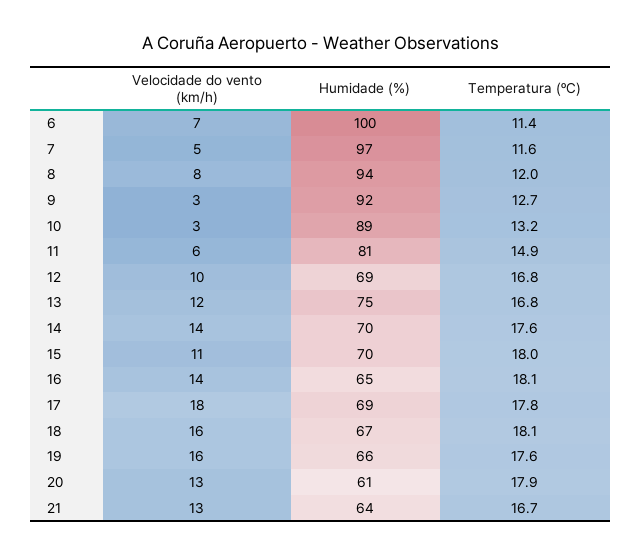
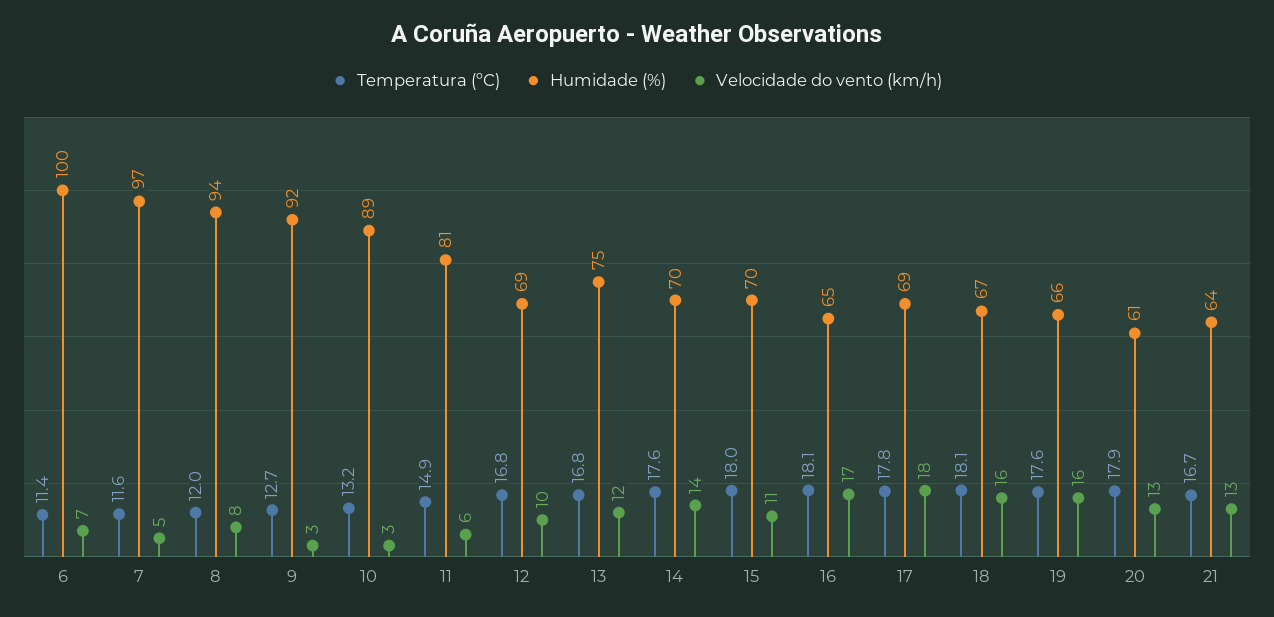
Velocidade do vento (km/h), 16: 14 -> 17

